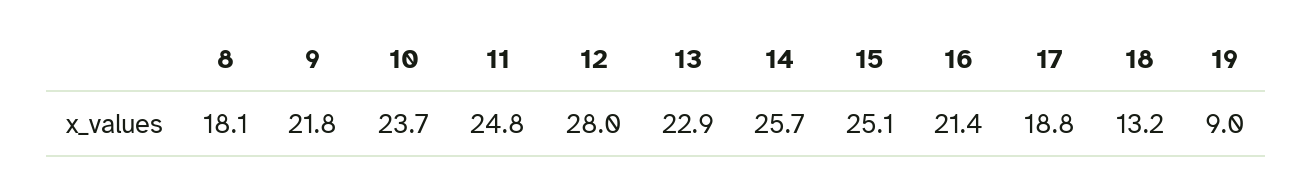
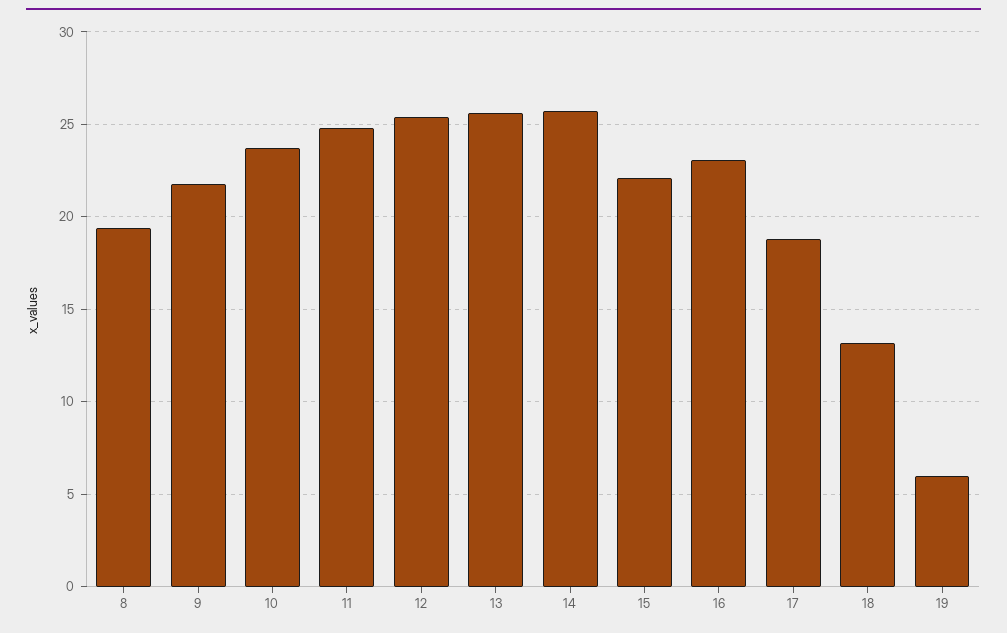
8: 18.1 -> 19.5
12: 28 -> 25.5
13: 22.9 -> 25.5
15: 25.1 -> 22
16: 21.4 -> 23
19: 9 -> 6

